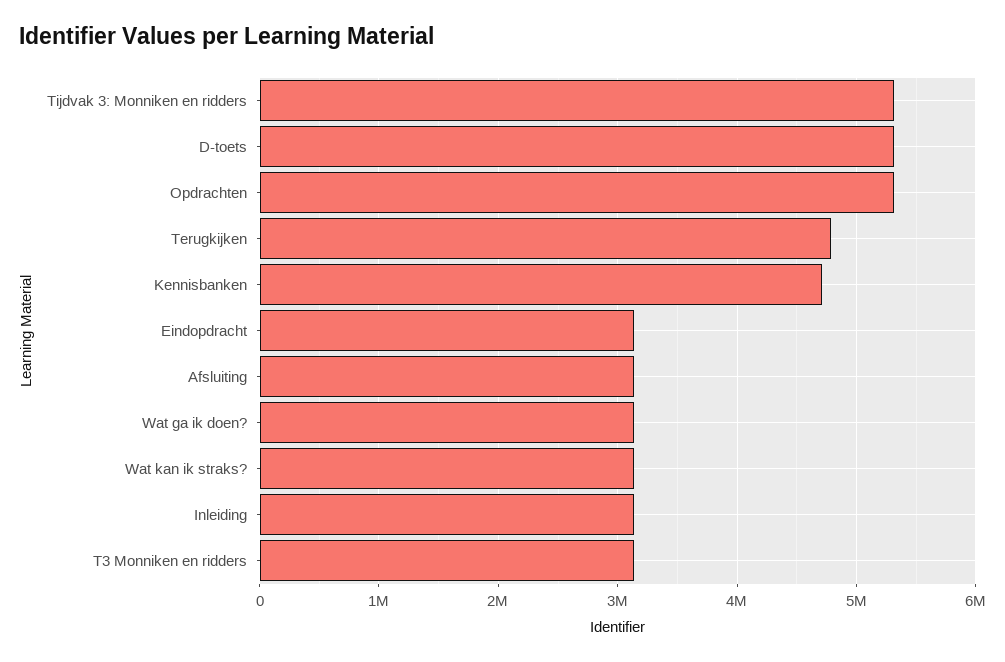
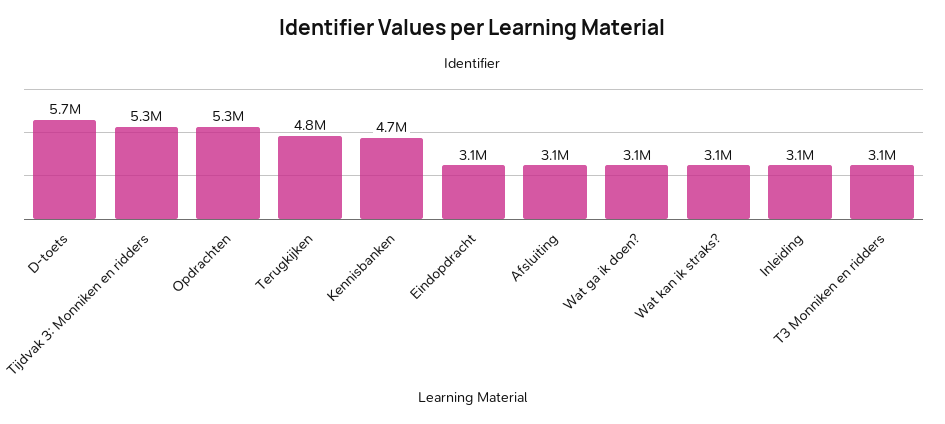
D-toets: 5300000 -> 5700000

